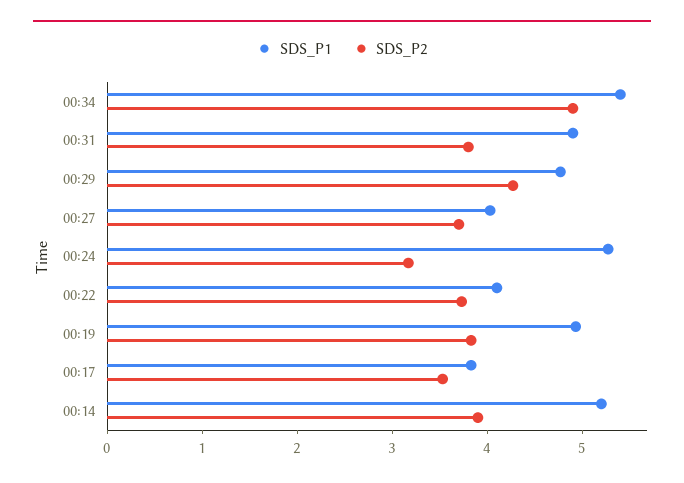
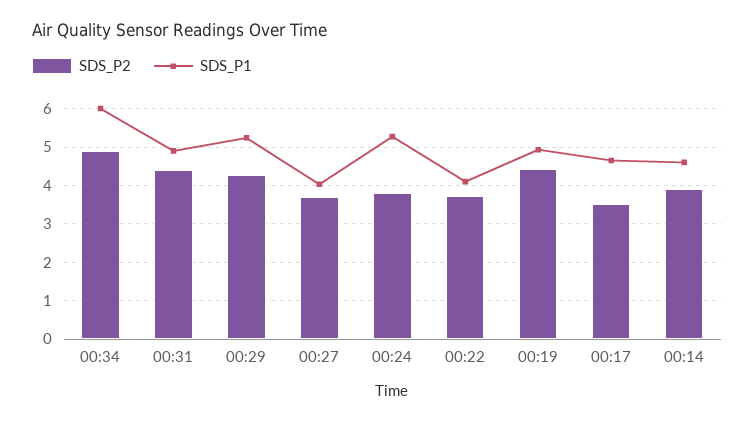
SDS_P1, 00:34: 5.4 -> 6
SDS_P2, 00:31: 3.8 -> 4.4
SDS_P1, 00:29: 4.8 -> 5.2
SDS_P2, 00:24: 3.2 -> 3.8
SDS_P2, 00:19: 3.8 -> 4.4
SDS_P1, 00:17: 3.8 -> 4.6
SDS_P1, 00:14: 5.2 -> 4.6

